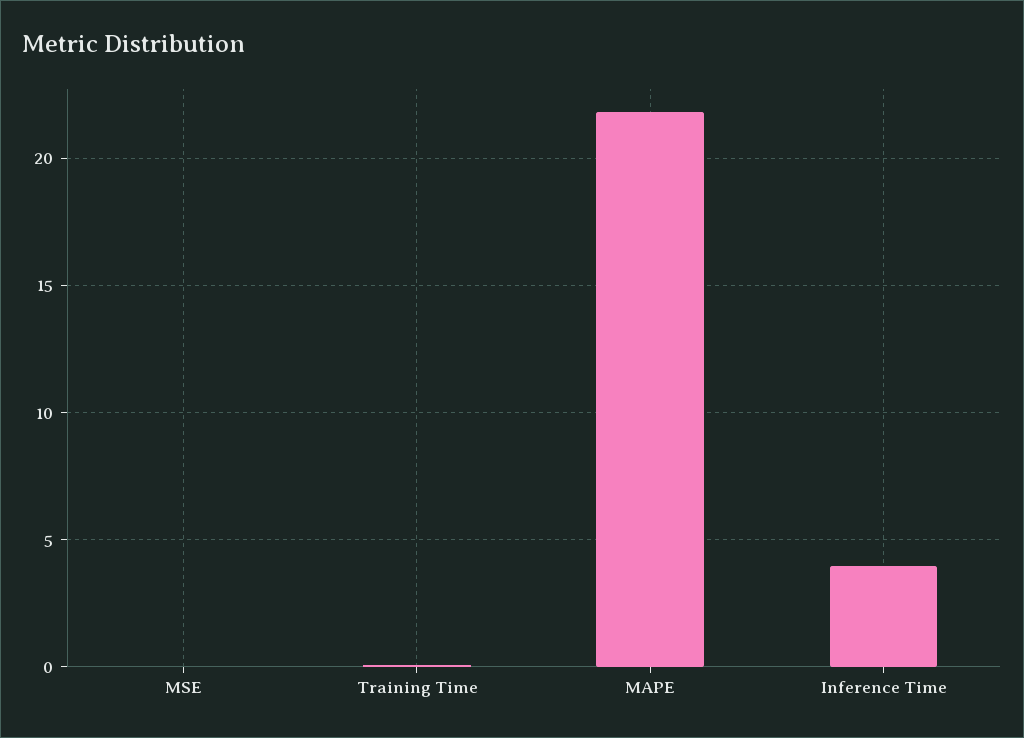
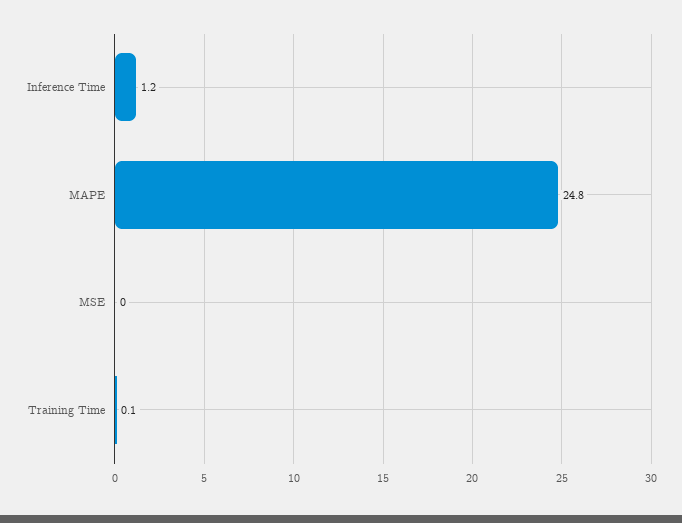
MAPE: 22 -> 24.8
Inference Time: 4 -> 1.2

